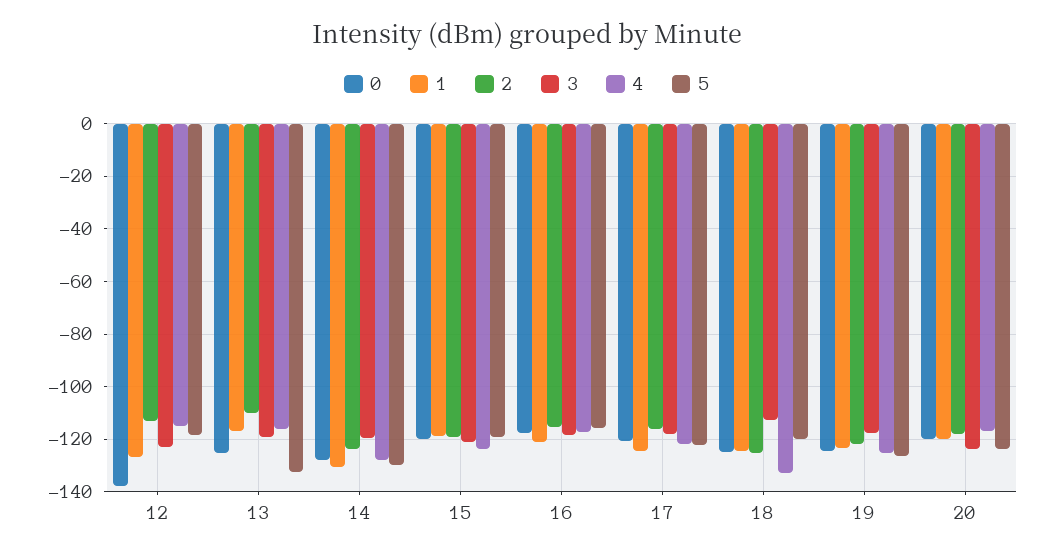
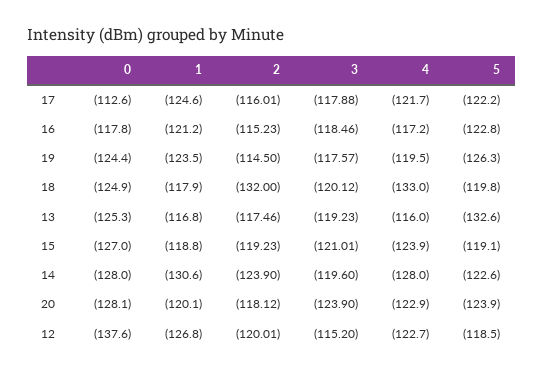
2, 12: -112.5 -> -120.01
3, 12: -122.5 -> -115.2
4, 12: -115 -> -122.7
2, 13: -110 -> -117.46
5, 14: -130 -> -122.6
0, 15: -120 -> -127
5, 16: -115 -> -122.8
0, 17: -120 -> -112.6
1, 18: -125 -> -117.9
2, 18: -125 -> -132
3, 18: -112.5 -> -120.12
2, 19: -122.5 -> -114.5
4, 19: -125 -> -119.5
0, 20: -120 -> -128.1
4, 20: -117.5 -> -122.9

